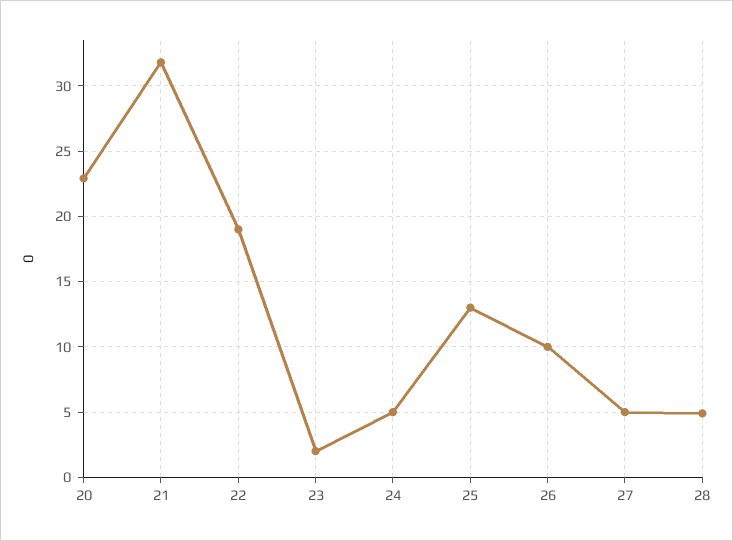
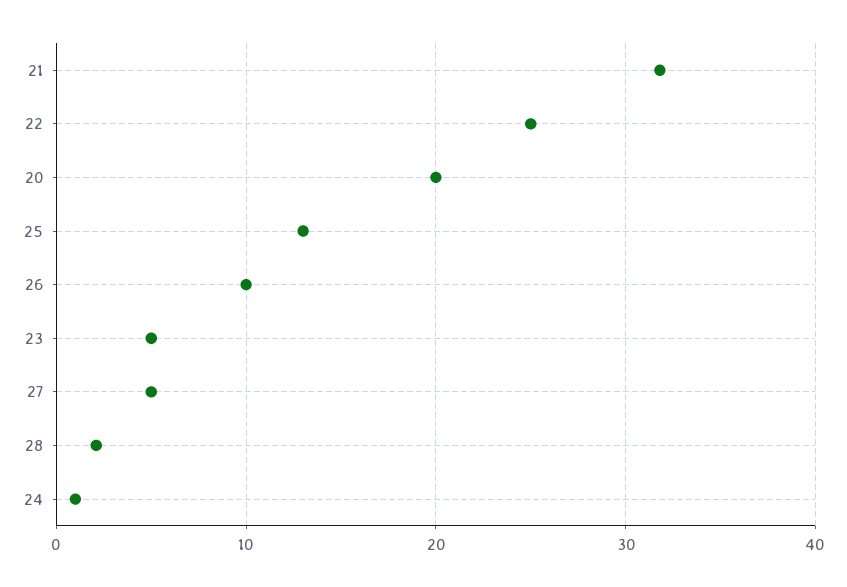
20: 23 -> 20
22: 19 -> 25
23: 2 -> 5
24: 5 -> 1
28: 5 -> 2

